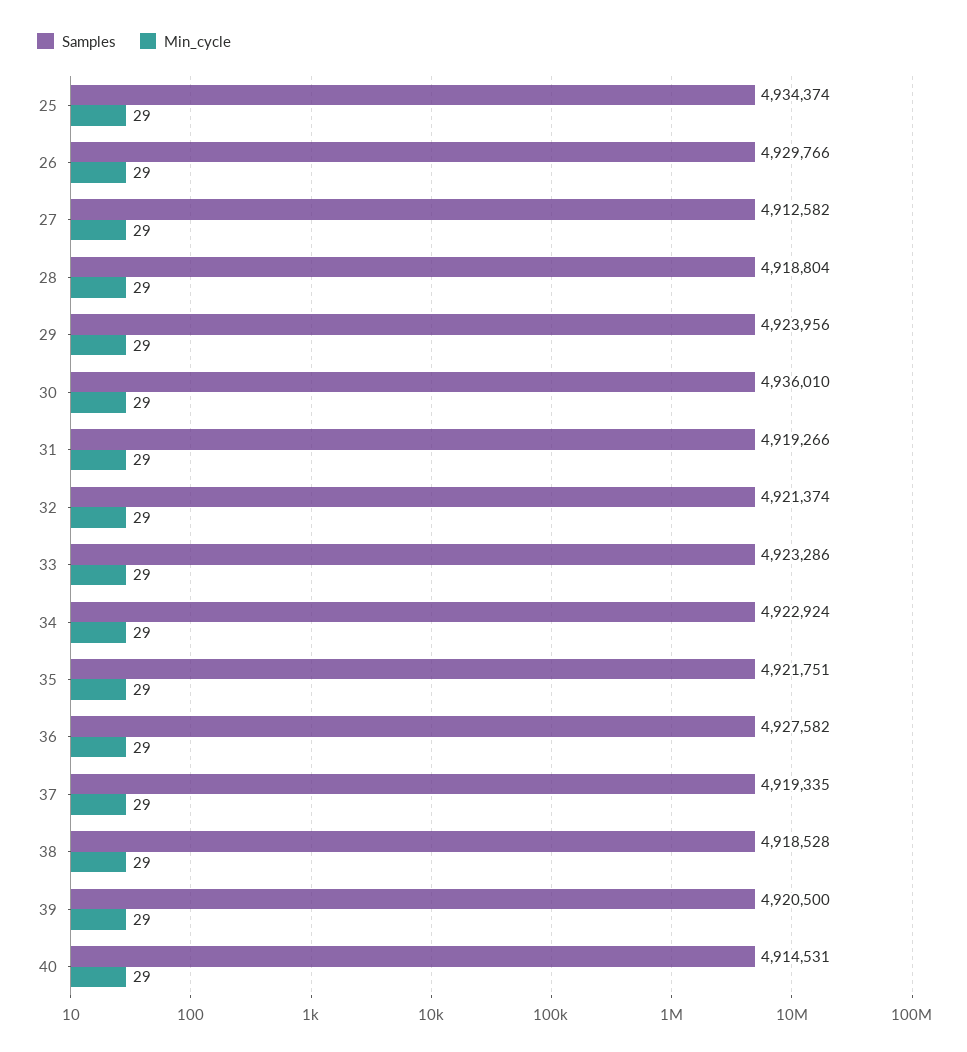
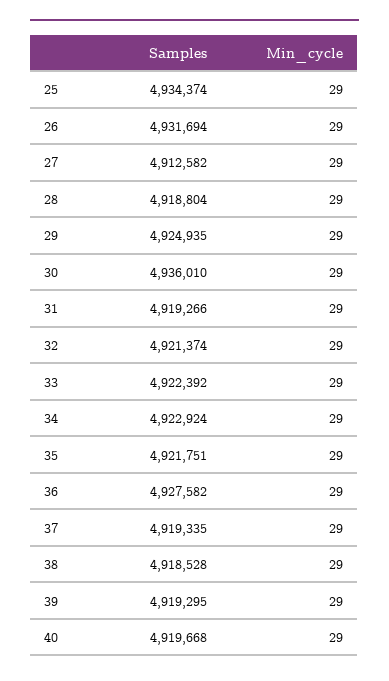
Samples, 26: 4929766 -> 4931694
Samples, 29: 4923956 -> 4924935
Samples, 33: 4923286 -> 4922392
Samples, 39: 4920500 -> 4919295
Samples, 40: 4914531 -> 4919668

